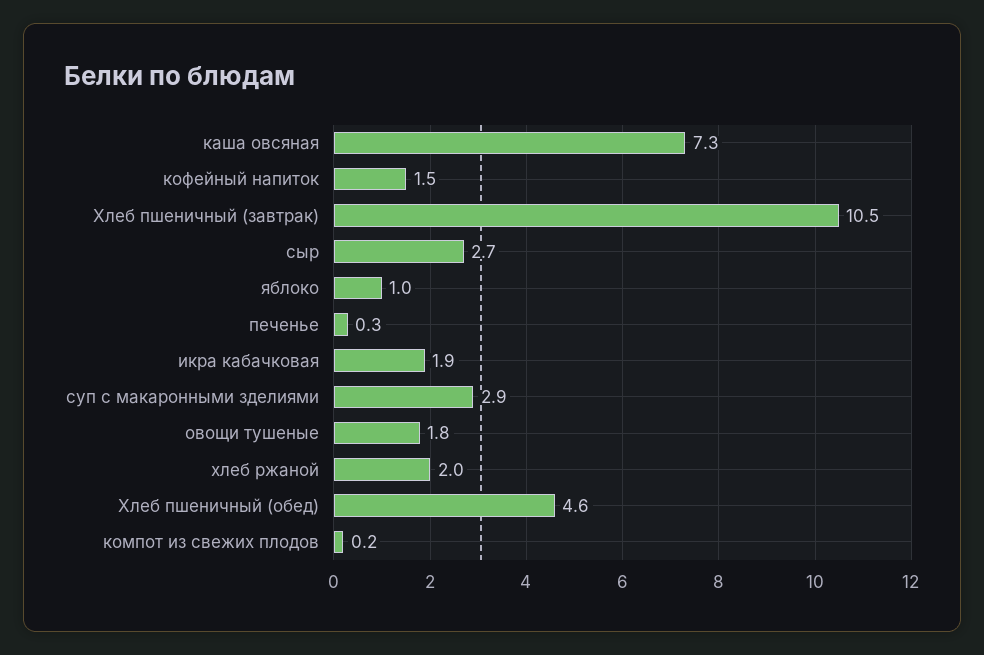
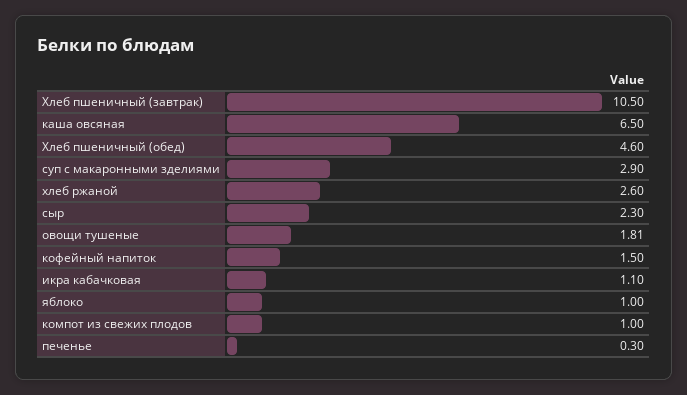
каша овсяная: 7.3 -> 6.5
сыр: 2.7 -> 2.3
икра кабачковая: 1.9 -> 1.1
хлеб ржаной: 2 -> 2.6
компот из свежих плодов: 0.2 -> 1

